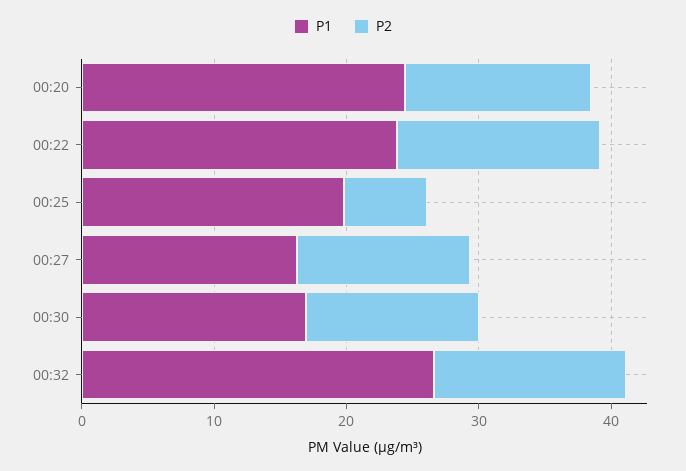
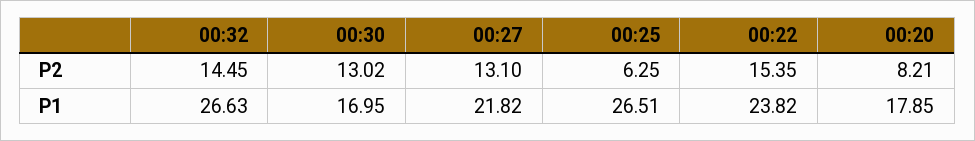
P1, 00:20: 24 -> 17.85
P2, 00:20: 14 -> 8.21
P1, 00:25: 20 -> 26.51
P1, 00:27: 16 -> 21.82

